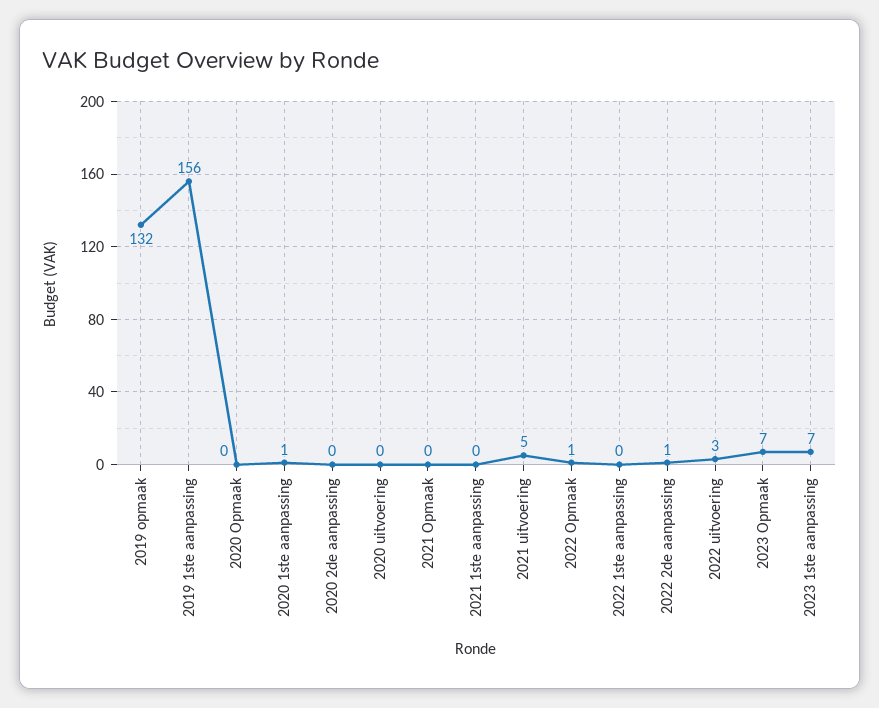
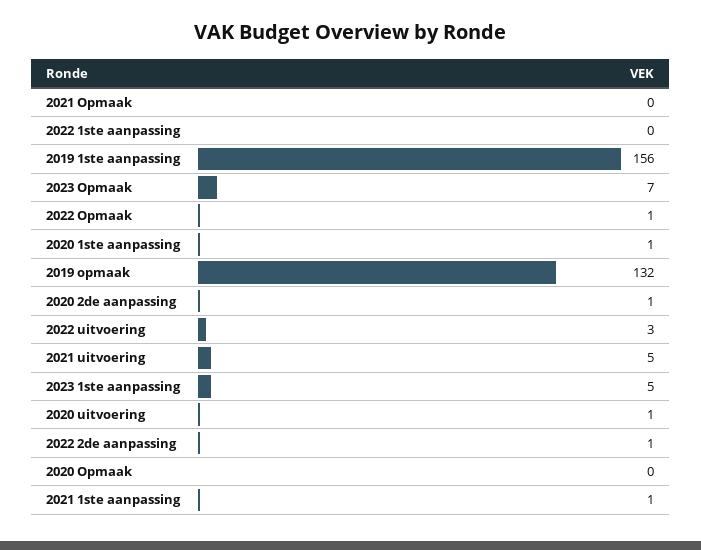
2020 2de aanpassing: 0 -> 1
2020 uitvoering: 0 -> 1
2021 1ste aanpassing: 0 -> 1
2023 1ste aanpassing: 7 -> 5

